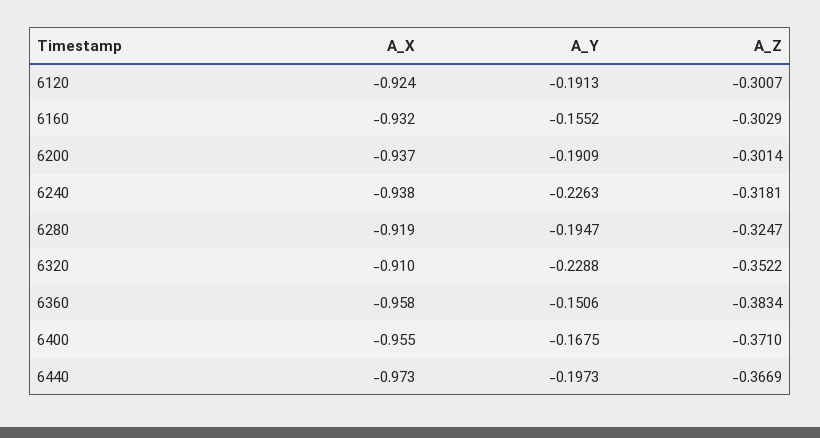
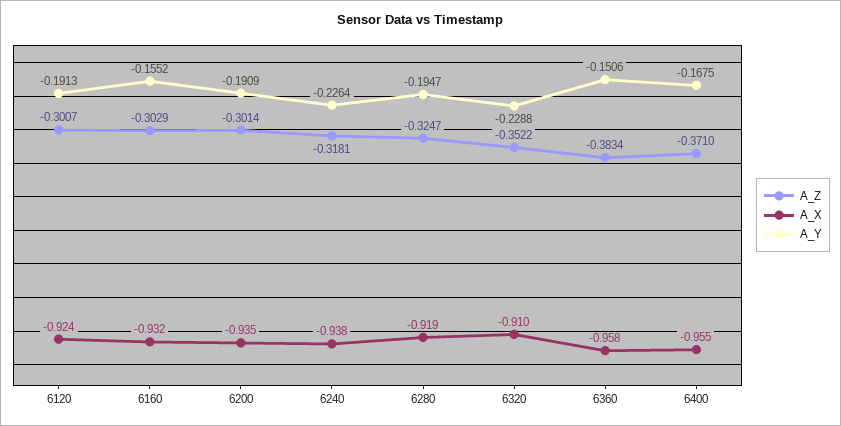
A_X, 6200: -0.937 -> -0.935
A_Y, 6240: -0.2263 -> -0.2264
A_X, 6440: -0.973 -> none
A_Y, 6440: -0.1973 -> none
A_Z, 6440: -0.3669 -> none

